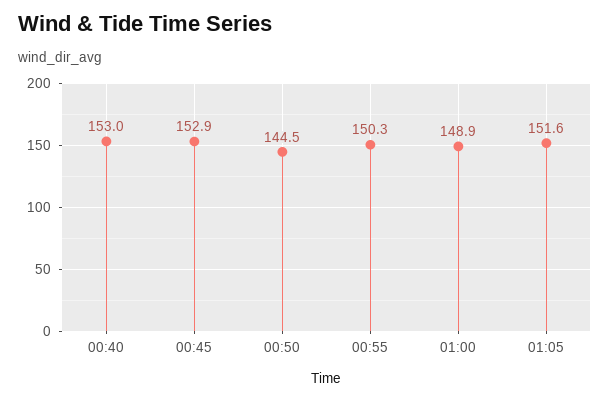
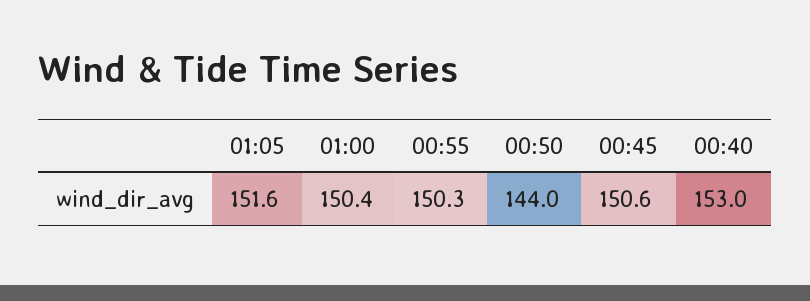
00:45: 152.9 -> 150.6
00:50: 144.5 -> 144
01:00: 148.9 -> 150.4

